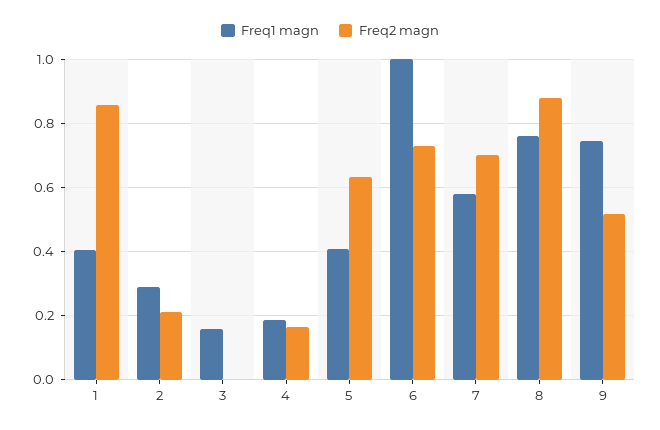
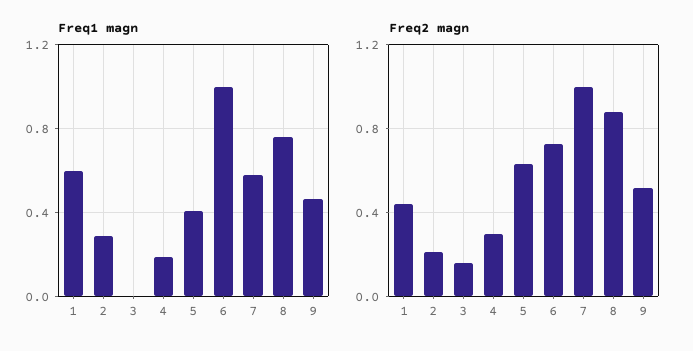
Freq1 magn, 1: 0.4 -> 0.6
Freq2 magn, 1: 0.86 -> 0.45
Freq1 magn, 3: 0.16 -> 0
Freq2 magn, 3: 0 -> 0.15
Freq2 magn, 4: 0.16 -> 0.3
Freq2 magn, 7: 0.7 -> 1
Freq1 magn, 9: 0.74 -> 0.45

